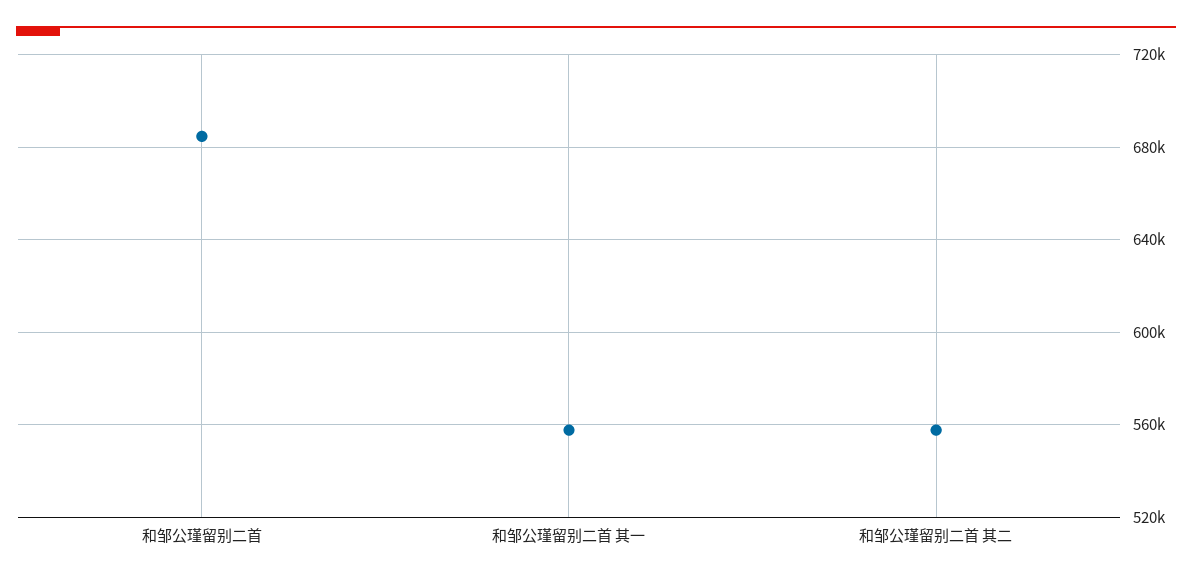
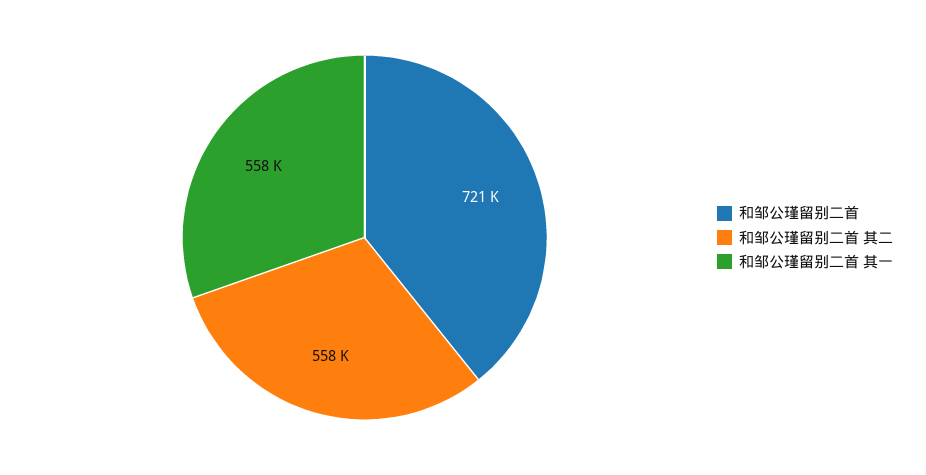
和邹公瑾留别二首: 685000 -> 721000

